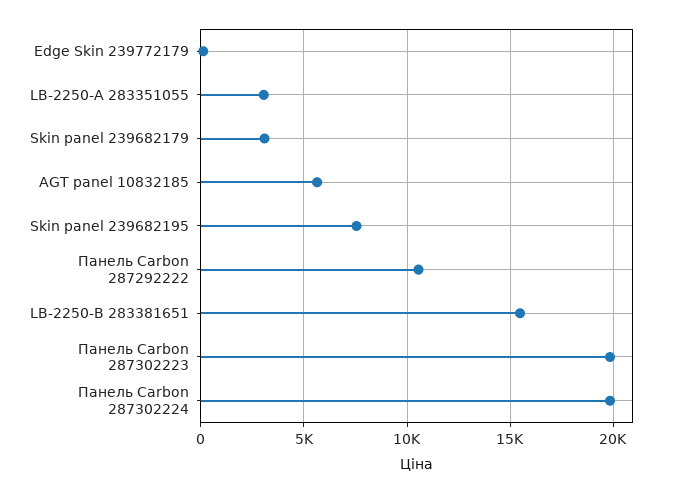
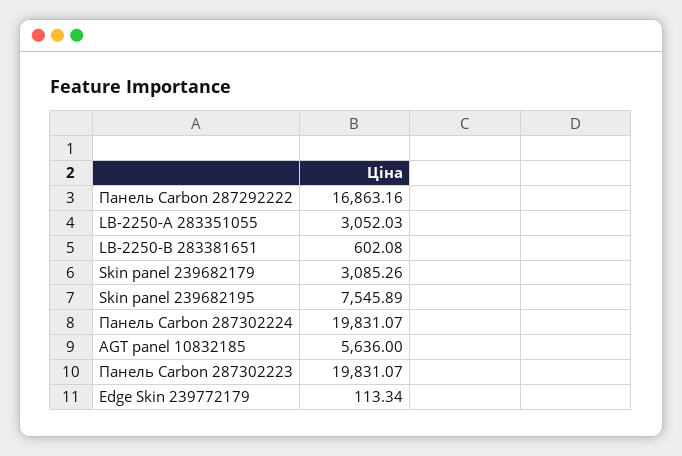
Панель Carbon 287292222: 10500 -> 16863.16
LB-2250-В 283381651: 15500 -> 602.08

